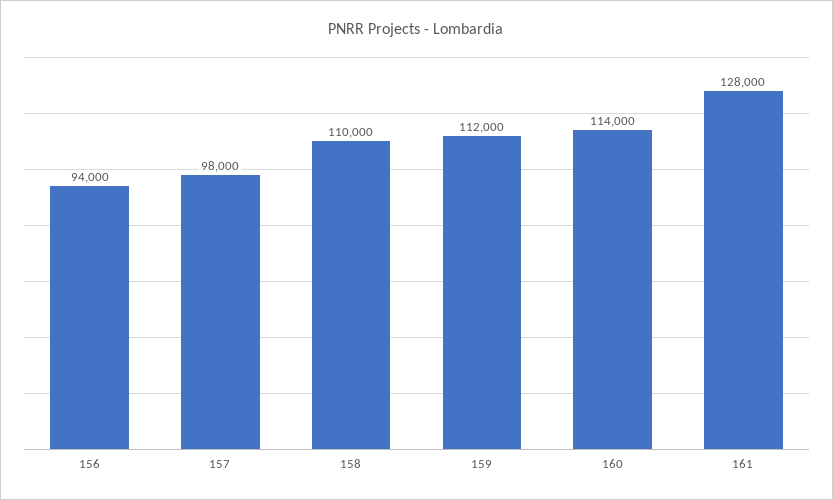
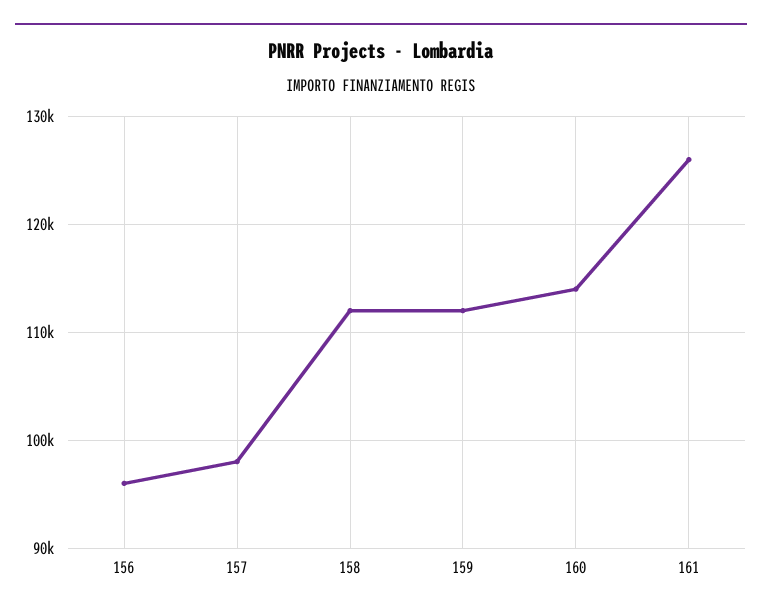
156: 94000 -> 96000
158: 110000 -> 112000
161: 128000 -> 126000

